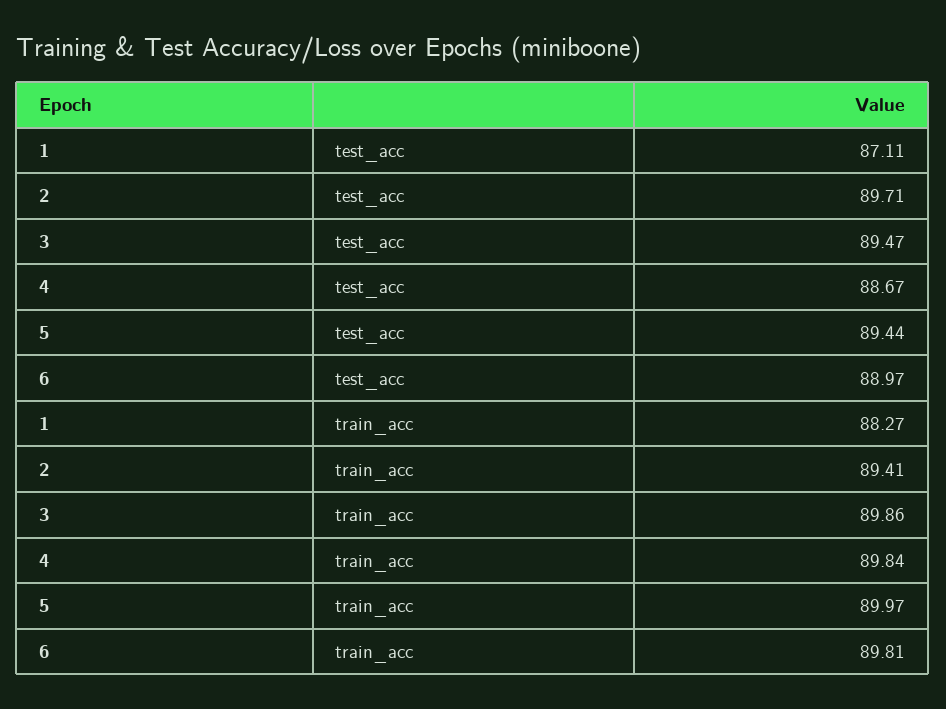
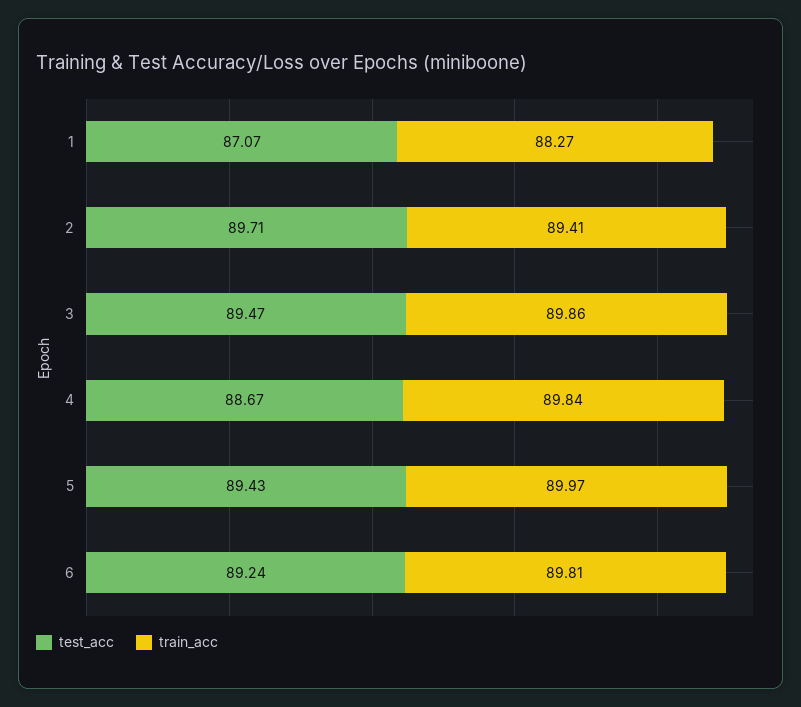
test_acc, 1: 87.11 -> 87.07
test_acc, 5: 89.44 -> 89.43
test_acc, 6: 88.97 -> 89.24

